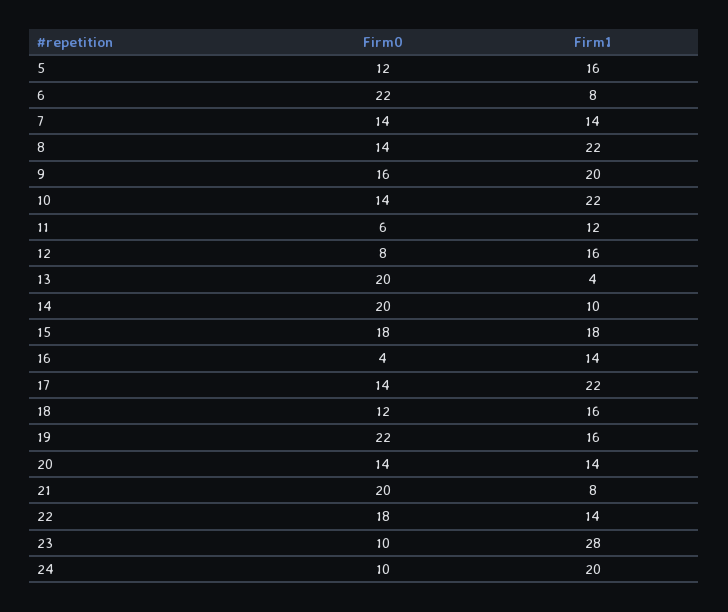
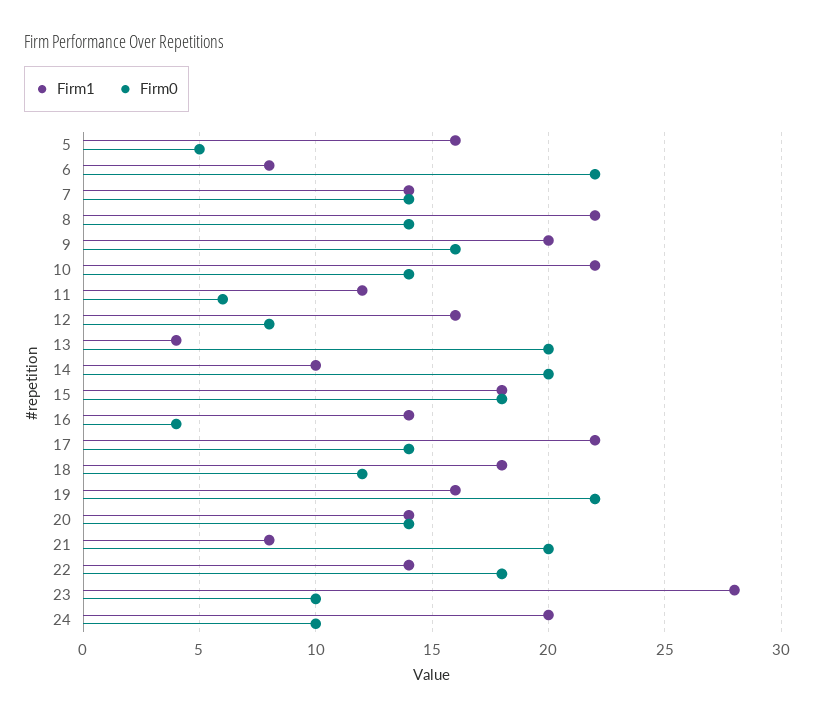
Firm0, 5: 12 -> 5
Firm1, 18: 16 -> 18

